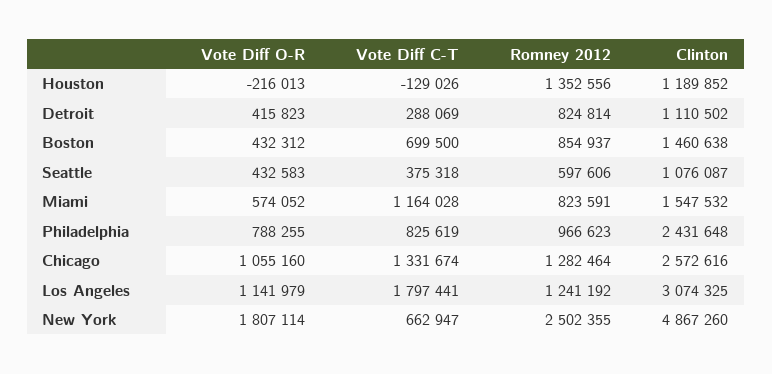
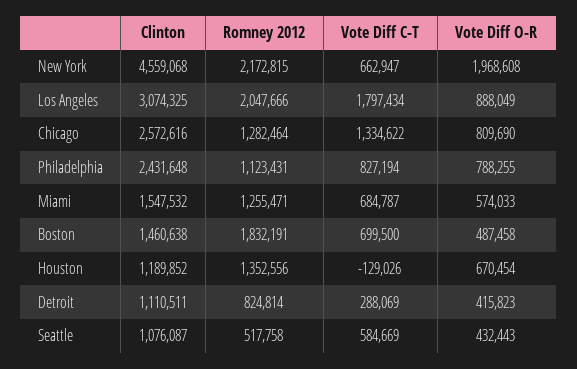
Vote Diff O-R, Houston: -216013 -> 670454
Clinton, Detroit: 1110502 -> 1110511
Vote Diff O-R, Boston: 432312 -> 487458
Romney 2012, Boston: 854937 -> 1832191
Vote Diff O-R, Seattle: 432583 -> 432443
Vote Diff C-T, Seattle: 375318 -> 584669
Romney 2012, Seattle: 597606 -> 517758
Vote Diff O-R, Miami: 574052 -> 574033
Vote Diff C-T, Miami: 1164028 -> 684787
Romney 2012, Miami: 823591 -> 1255471
Vote Diff C-T, Philadelphia: 825619 -> 827194
Romney 2012, Philadelphia: 966623 -> 1123431
Vote Diff O-R, Chicago: 1055160 -> 809690
Vote Diff C-T, Chicago: 1331674 -> 1334622
Vote Diff O-R, Los Angeles: 1141979 -> 888049
Vote Diff C-T, Los Angeles: 1797441 -> 1797434
Romney 2012, Los Angeles: 1241192 -> 2047666
Vote Diff O-R, New York: 1807114 -> 1968608
Romney 2012, New York: 2502355 -> 2172815
Clinton, New York: 4867260 -> 4559068

